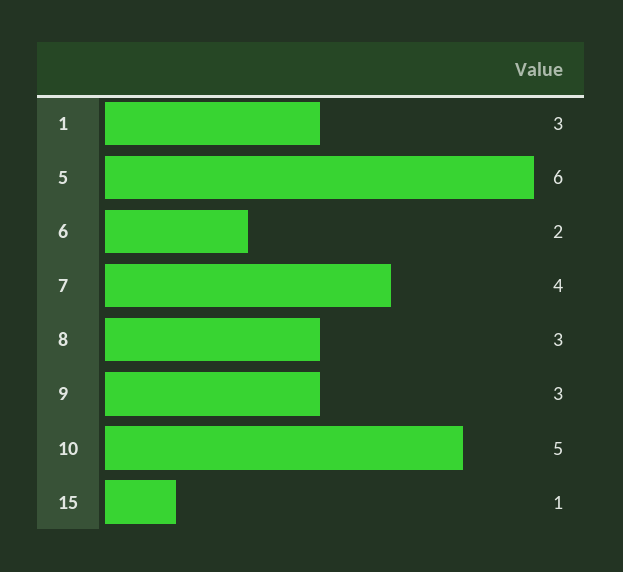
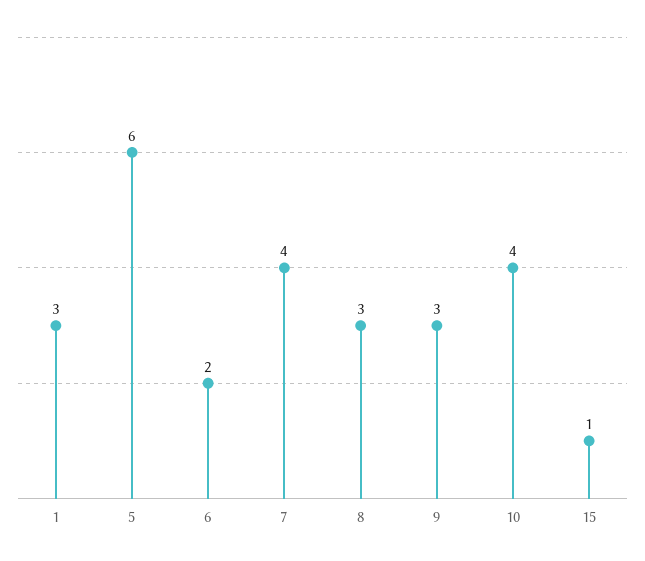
10: 5 -> 4

